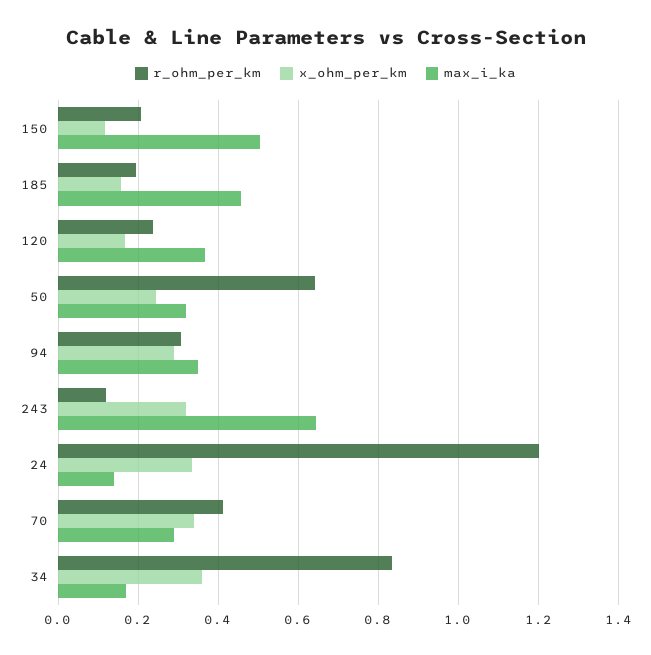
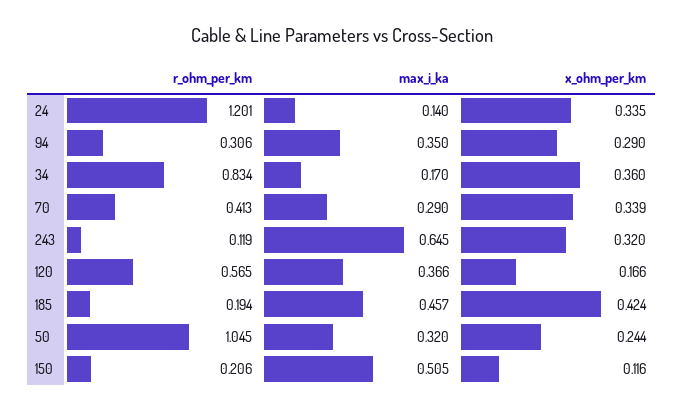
x_ohm_per_km, 185: 0.16 -> 0.424
r_ohm_per_km, 120: 0.24 -> 0.565
r_ohm_per_km, 50: 0.64 -> 1.045

